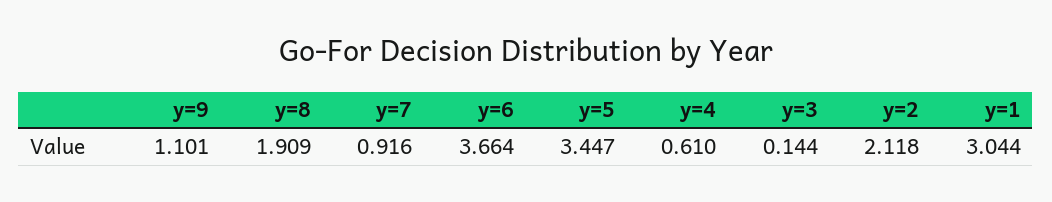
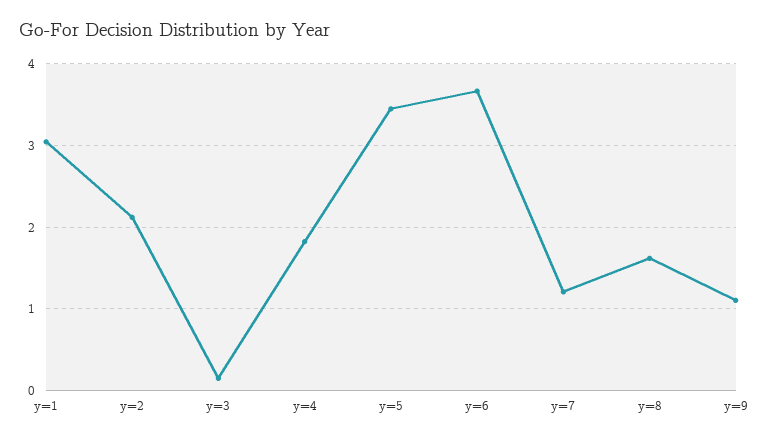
y=8: 1.909 -> 1.6
y=7: 0.916 -> 1.2
y=4: 0.61 -> 1.8

